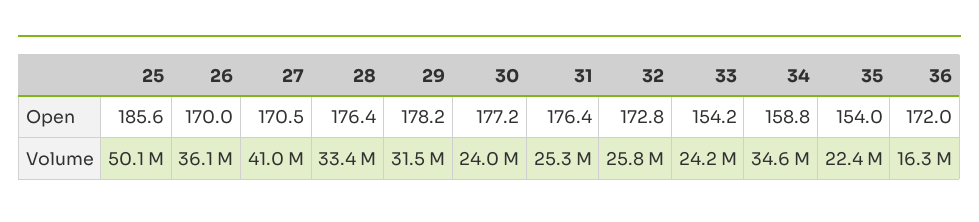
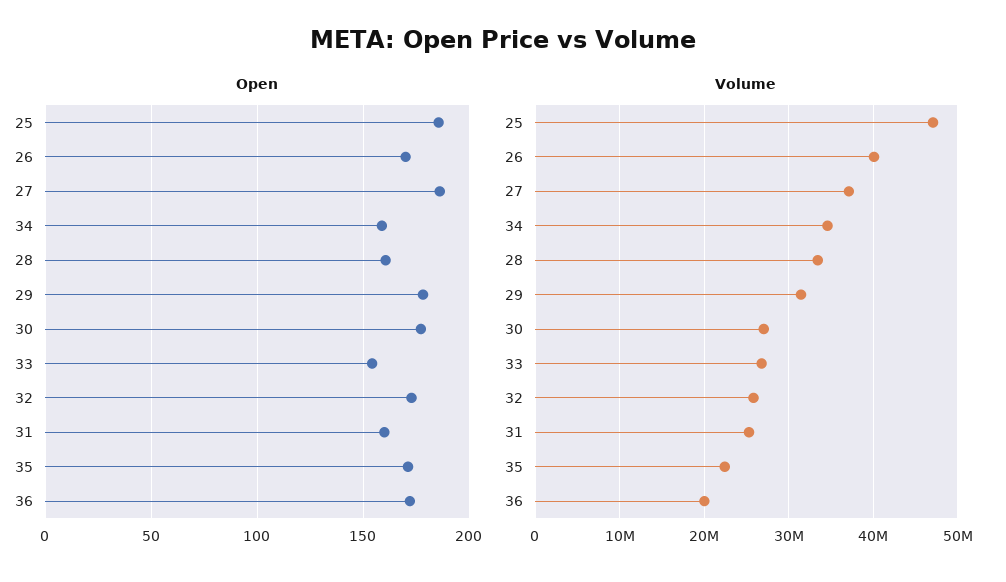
Open, 27: 170.5 -> 185
Open, 28: 176.4 -> 160
Open, 31: 176.4 -> 160
Open, 35: 154 -> 170
Volume, 25: 50100000 -> 47000000
Volume, 26: 36100000 -> 40000000
Volume, 27: 41000000 -> 37000000
Volume, 30: 24000000 -> 27000000
Volume, 33: 24200000 -> 27000000
Volume, 36: 16300000 -> 20000000

